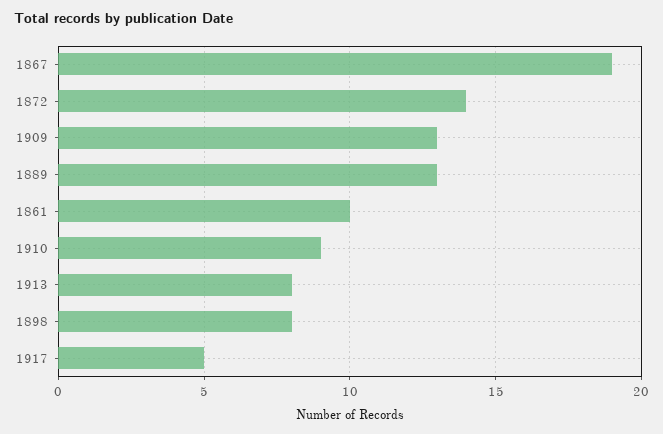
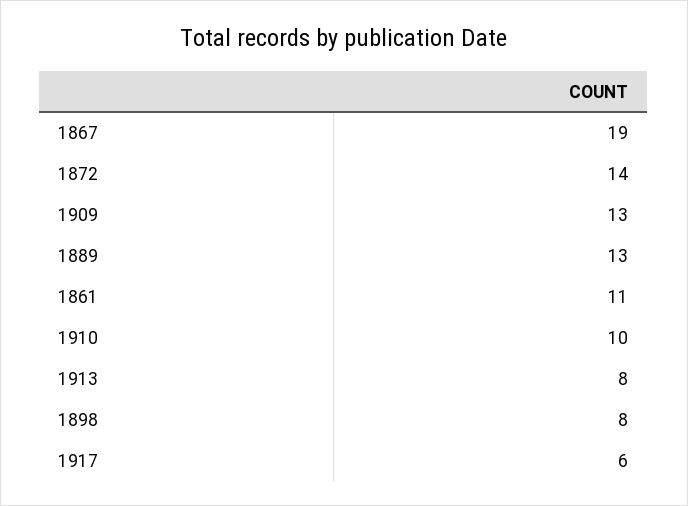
1861: 10 -> 11
1910: 9 -> 10
1917: 5 -> 6

